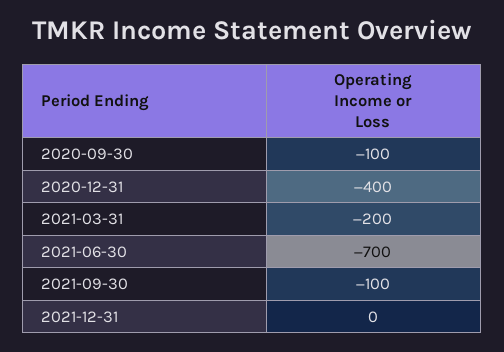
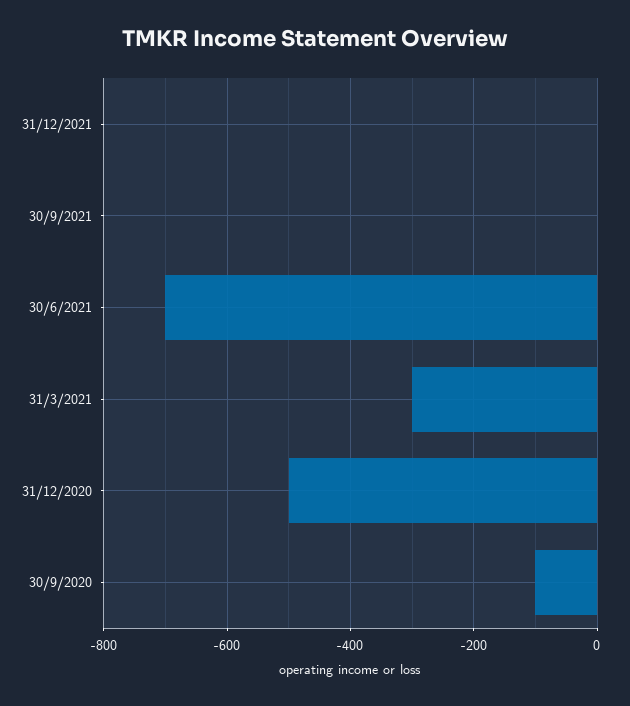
2020-12-31: -400 -> -500
2021-03-31: -200 -> -300
2021-09-30: -100 -> 0

